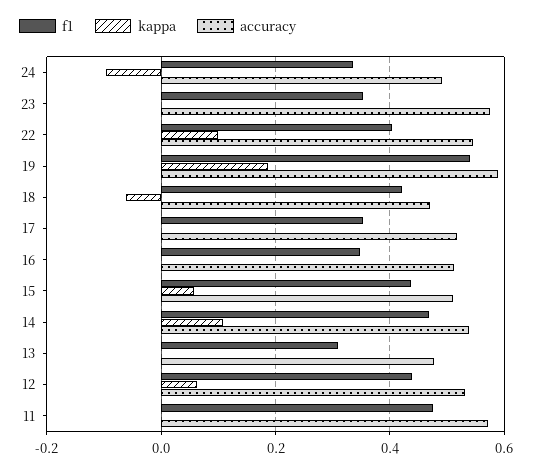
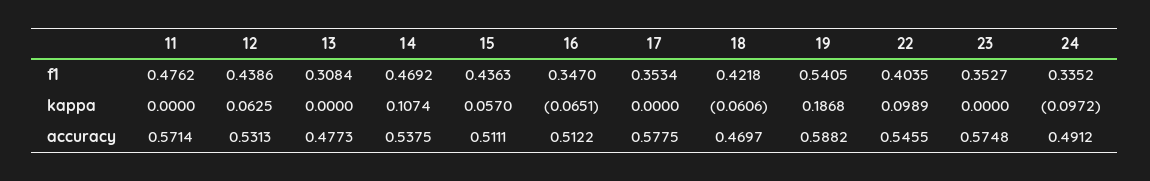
accuracy, 17: 0.52 -> 0.5775
kappa, 16: 0 -> -0.0651

